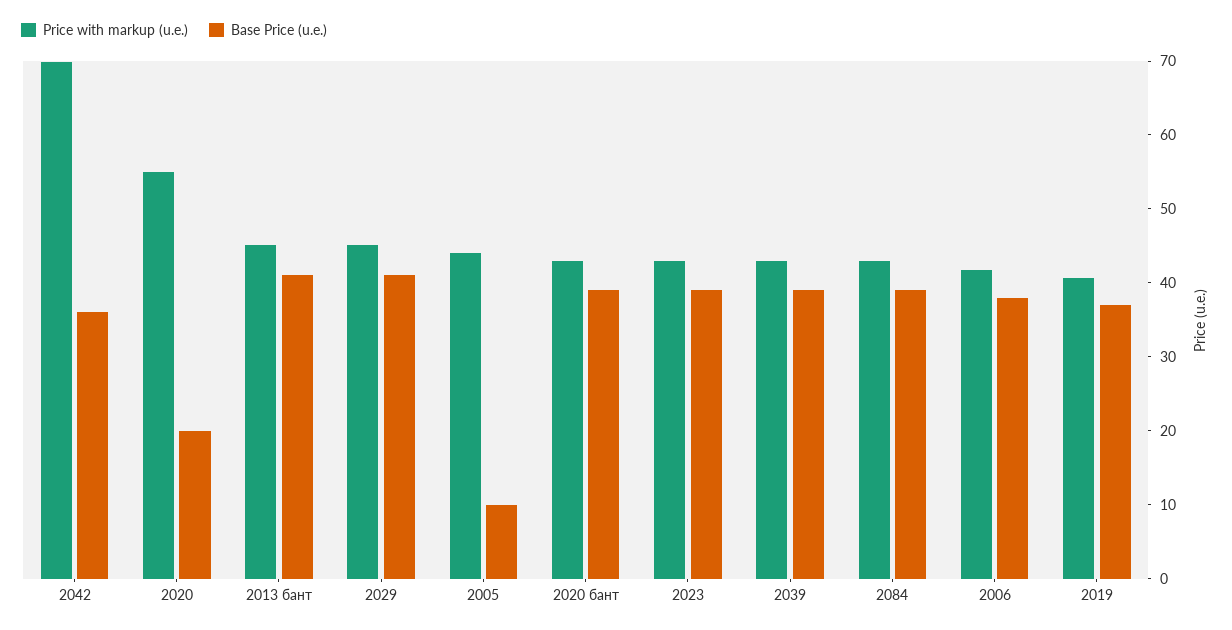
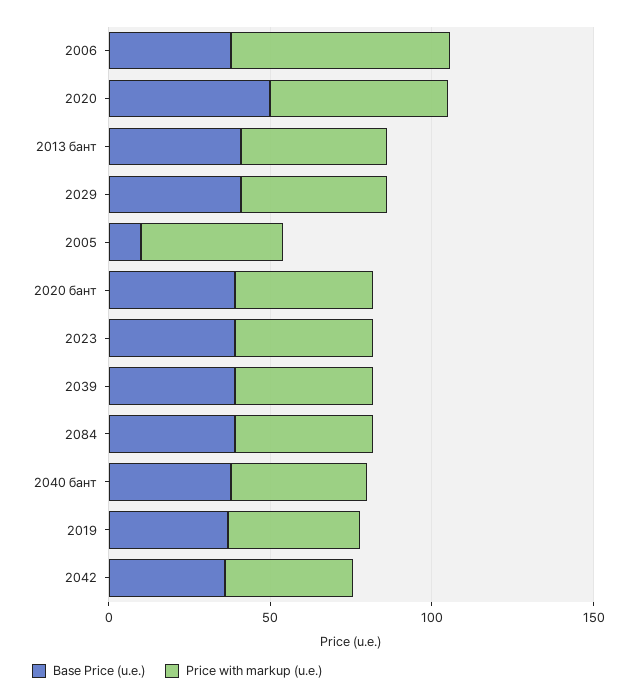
Price with markup (u.e.), 2042: 70 -> 40
Base Price (u.e.), 2020: 20 -> 50
Price with markup (u.e.), 2006: 42 -> 70
Base Price (u.e.), 2040 бант: none -> 40
Price with markup (u.e.), 2040 бант: none -> 40

